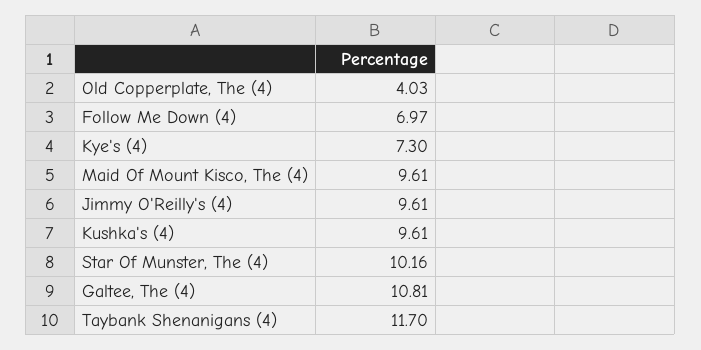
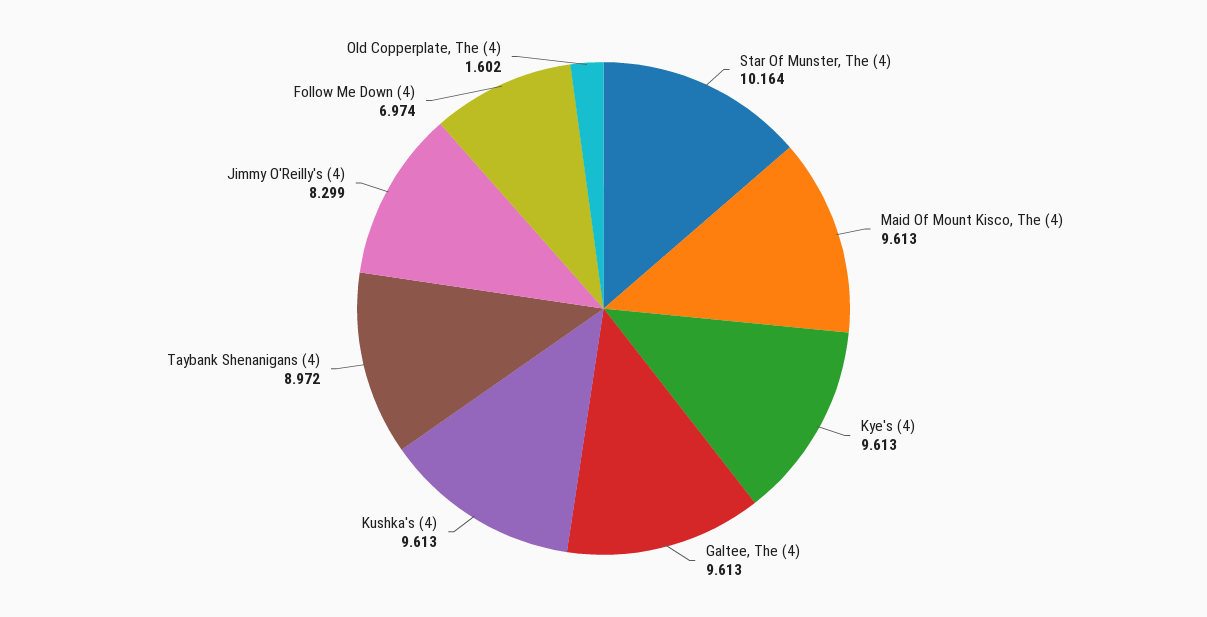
Old Copperplate, The (4): 4.03 -> 1.602
Kye's (4): 7.3 -> 9.613
Jimmy O'Reilly's (4): 9.61 -> 8.299
Galtee, The (4): 10.81 -> 9.613
Taybank Shenanigans (4): 11.7 -> 8.972

